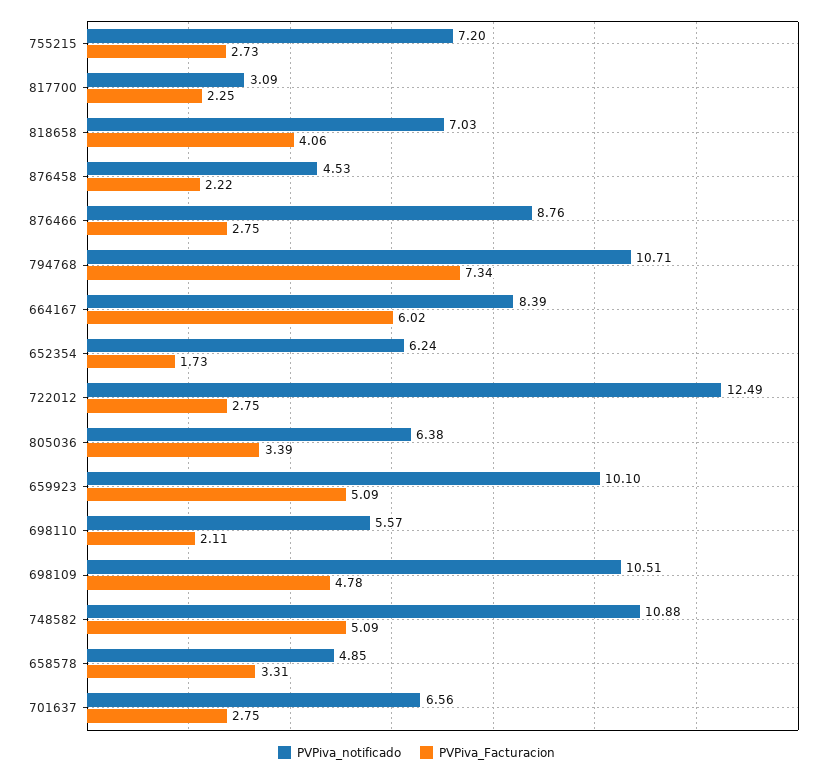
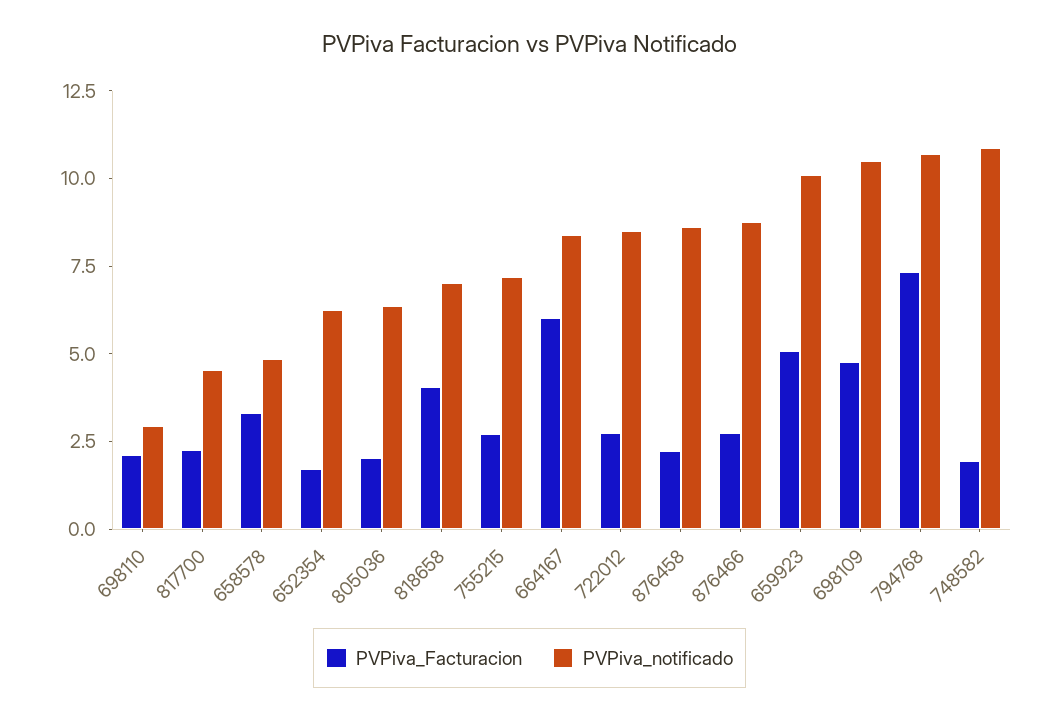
PVPiva_notificado, 817700: 3.09 -> 4.5
PVPiva_notificado, 876458: 4.53 -> 8.5
PVPiva_notificado, 722012: 12.49 -> 8.5
PVPiva_Facturacion, 805036: 3.39 -> 2
PVPiva_notificado, 698110: 5.57 -> 3
PVPiva_Facturacion, 748582: 5.09 -> 2
PVPiva_notificado, 701637: 6.56 -> none
PVPiva_Facturacion, 701637: 2.75 -> none

